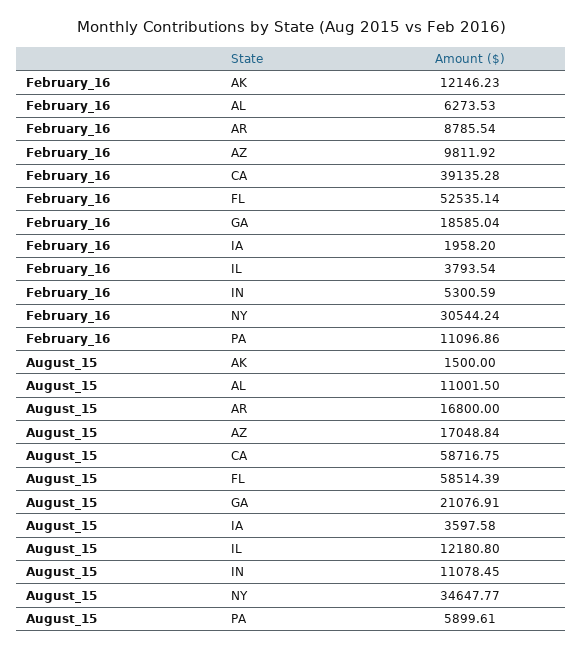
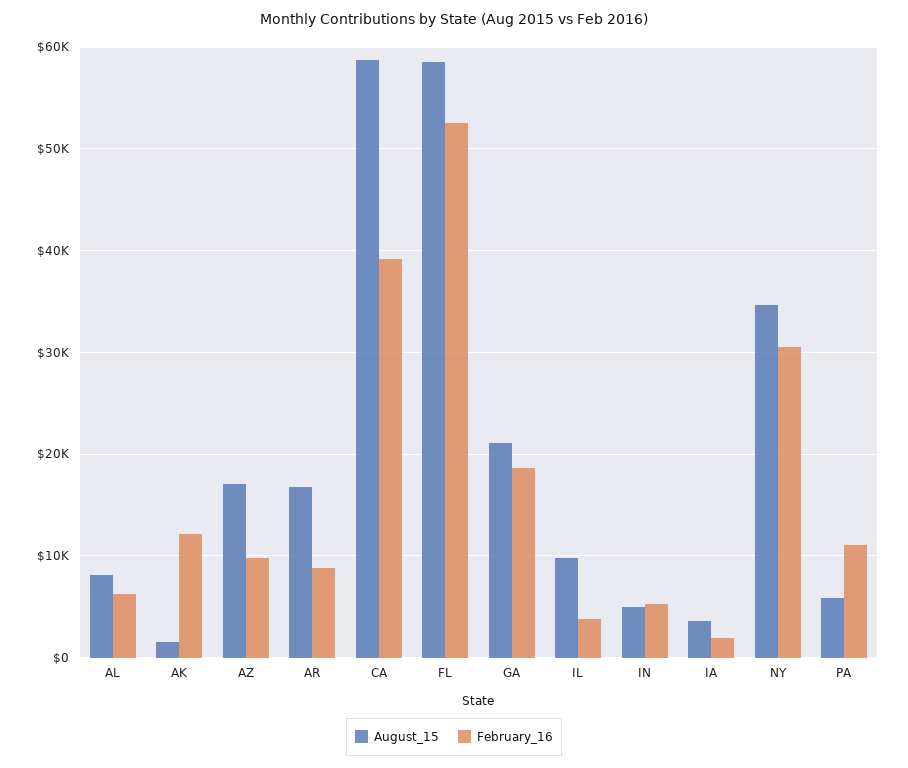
August_15, AL: 11001.5 -> 8000
August_15, IL: 12180.8 -> 10000
August_15, IN: 11078.45 -> 5000

